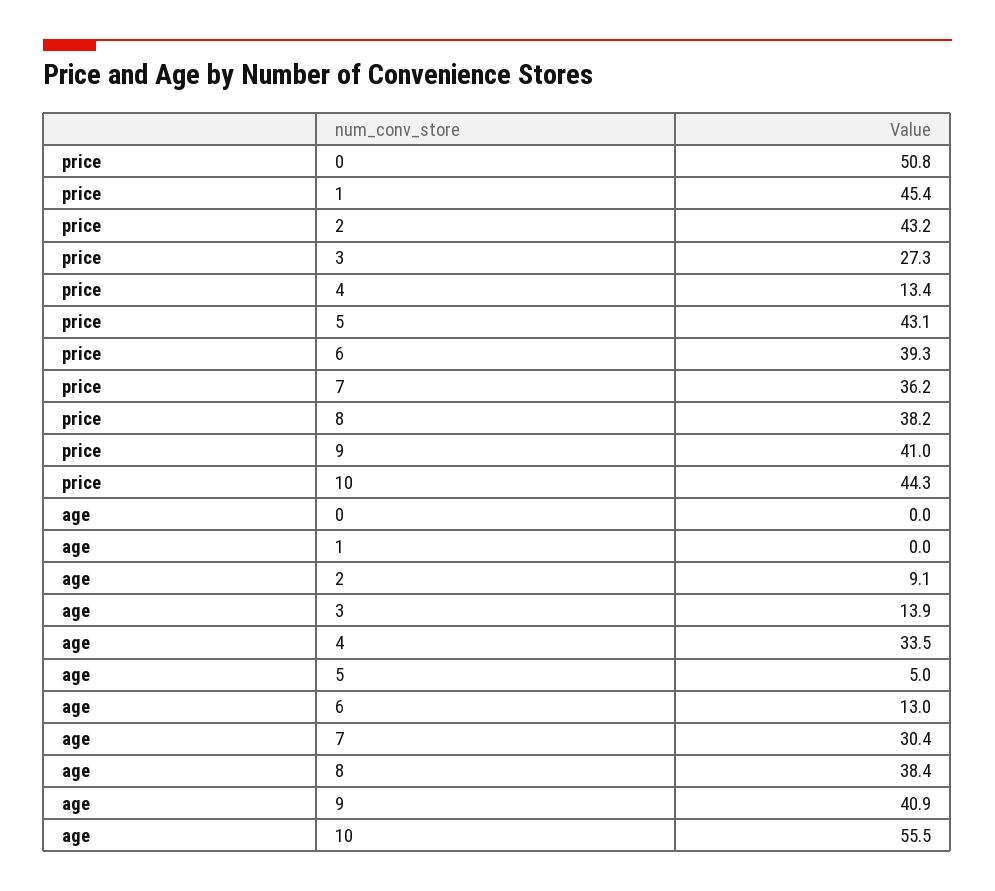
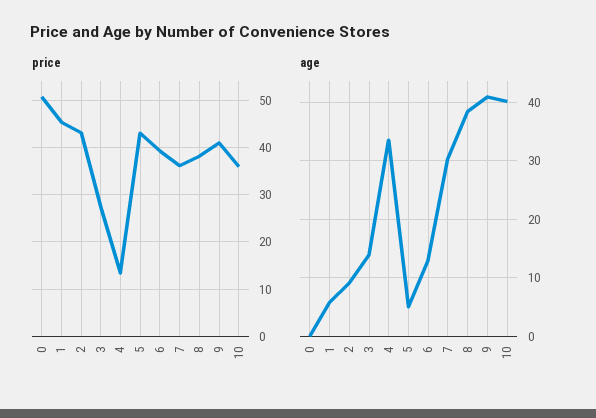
price, 10: 44.3 -> 36
age, 1: 0 -> 6
age, 10: 55.5 -> 40

